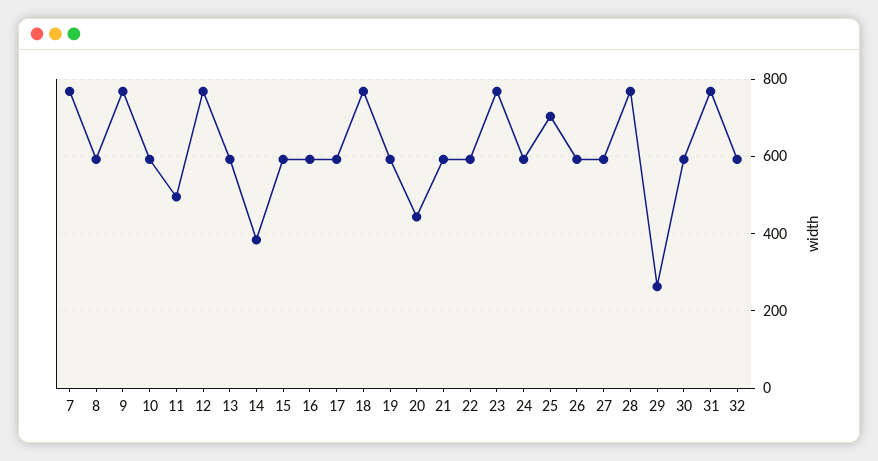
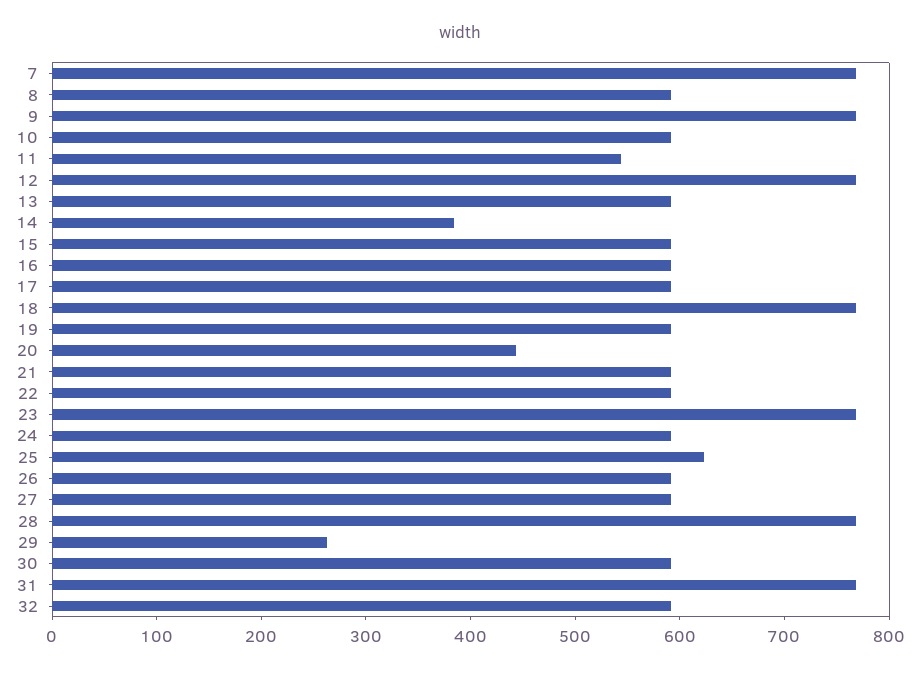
11: 500 -> 540
25: 700 -> 620

